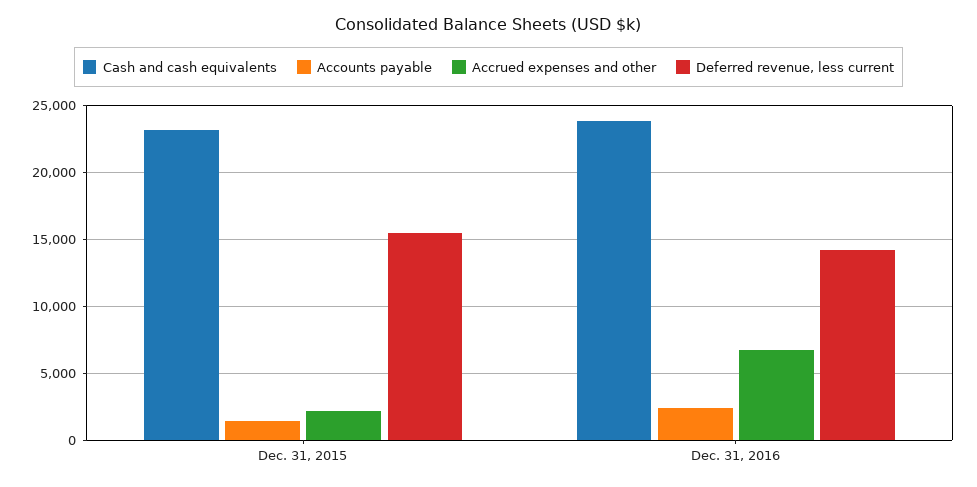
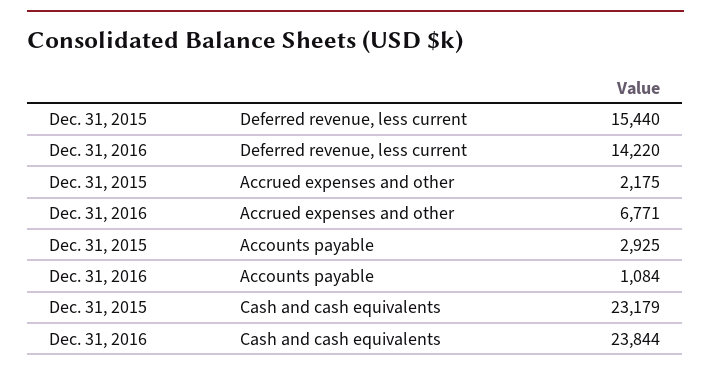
Accounts payable, Dec. 31, 2015: 1500 -> 2925
Accounts payable, Dec. 31, 2016: 2500 -> 1084

